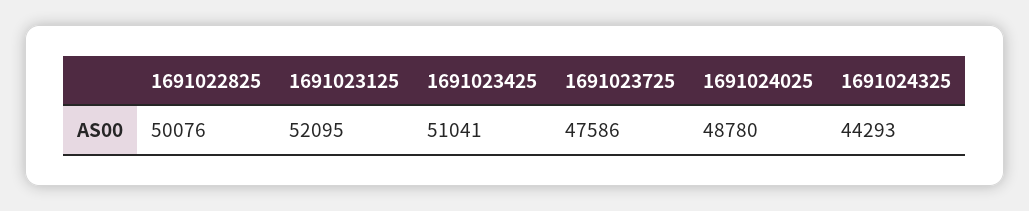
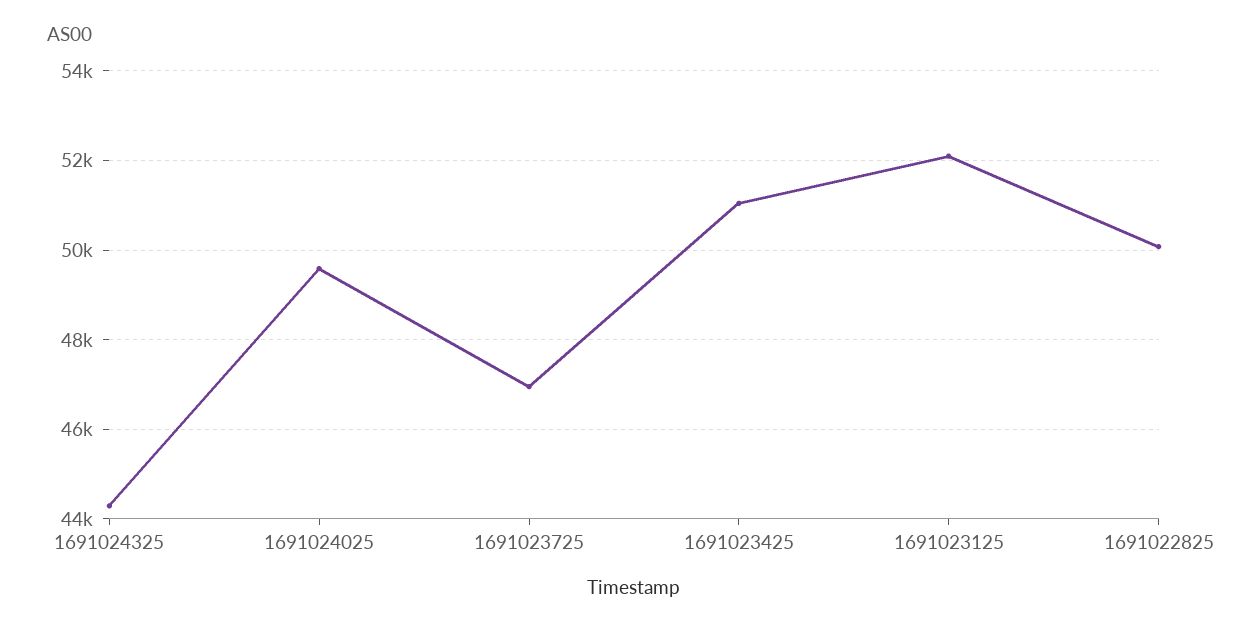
1691023725: 47586 -> 47000
1691024025: 48780 -> 49600

